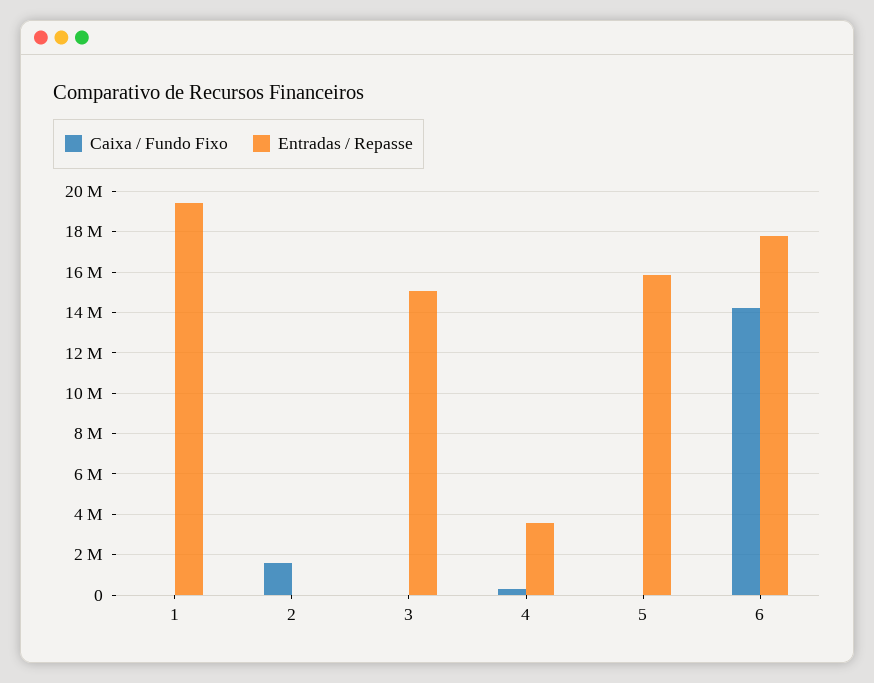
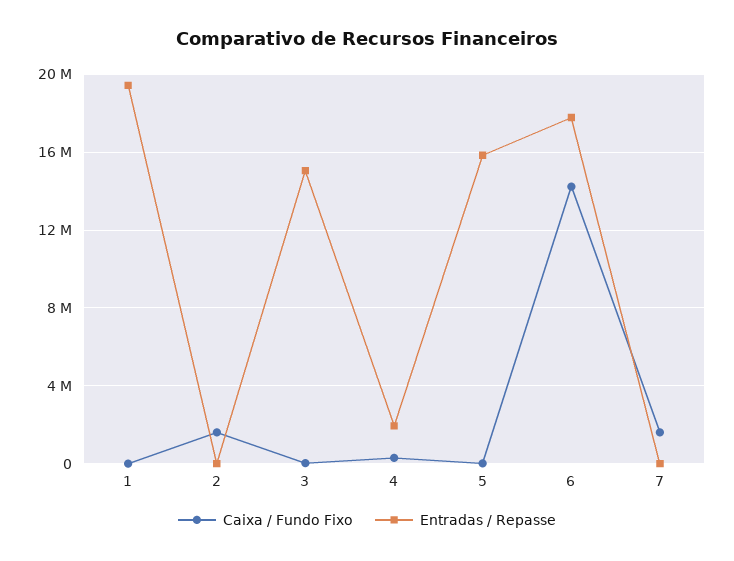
Entradas / Repasse, 4: 3500000 -> 2000000
Caixa / Fundo Fixo, 7: none -> 1500000
Entradas / Repasse, 7: none -> 0

